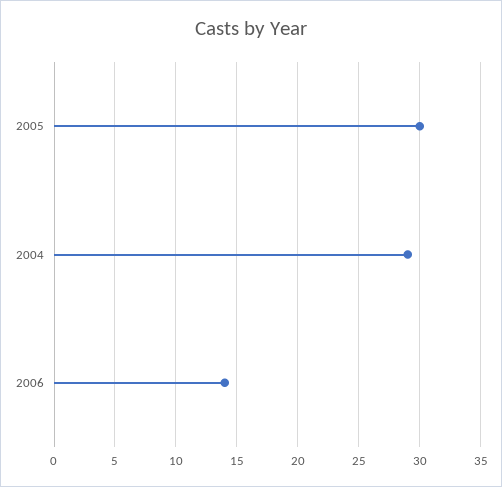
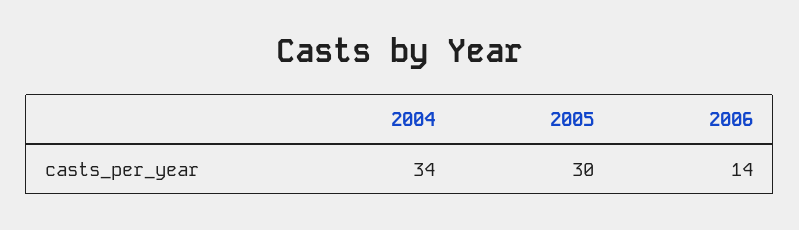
2004: 29 -> 34

